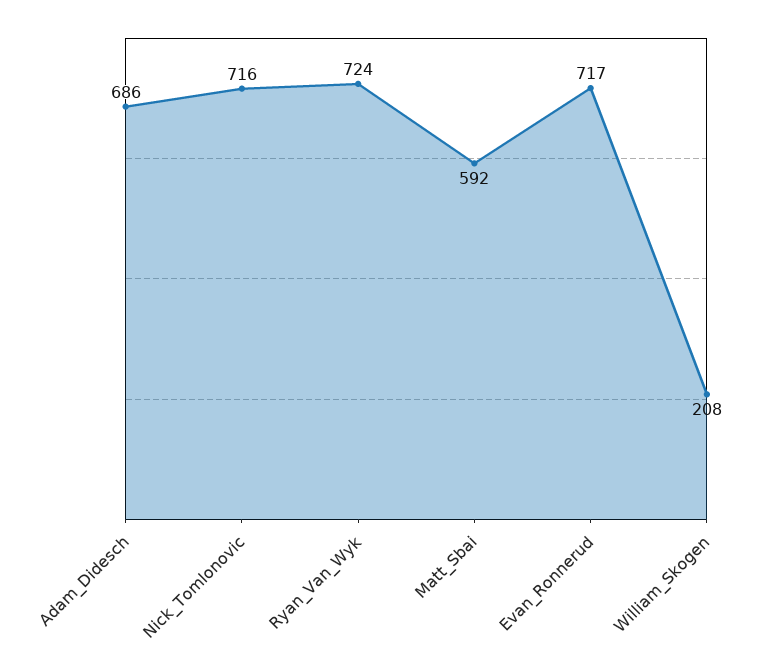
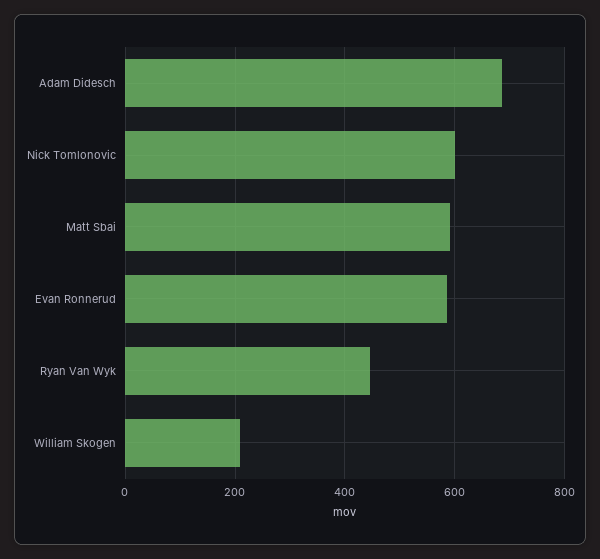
Nick_Tomlonovic: 716 -> 600
Ryan_Van_Wyk: 724 -> 440
Evan_Ronnerud: 717 -> 580

